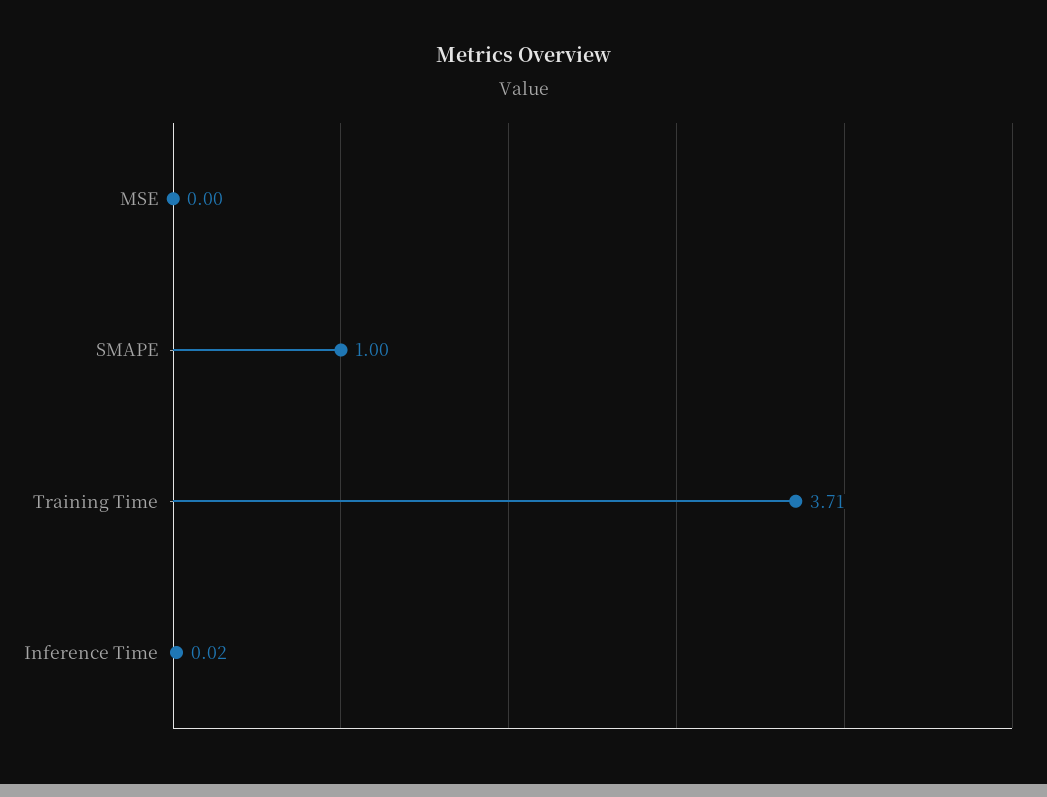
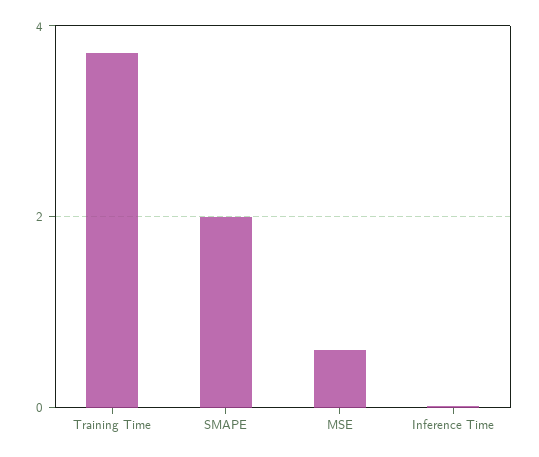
MSE: 0 -> 0.6
SMAPE: 1 -> 2

